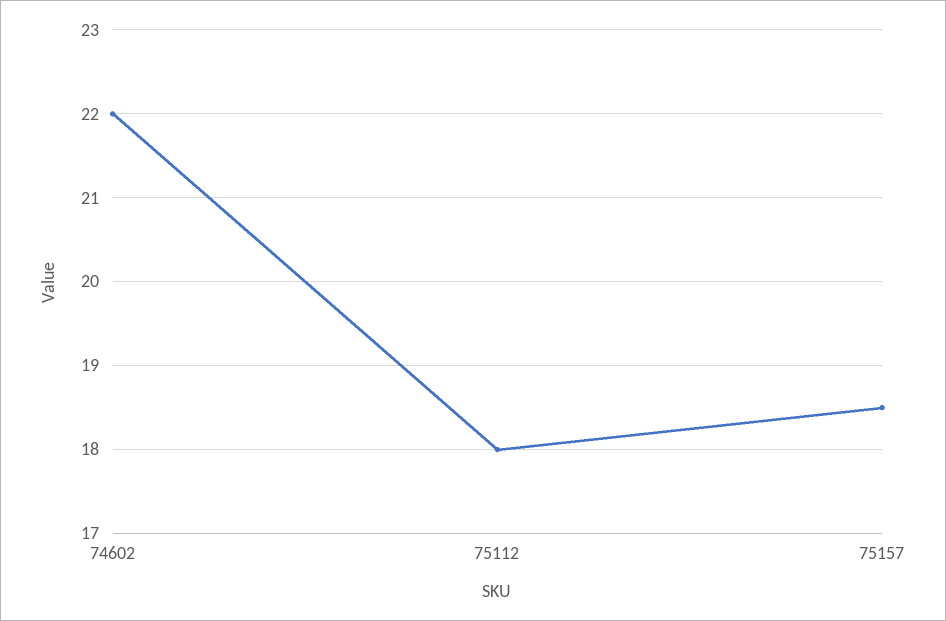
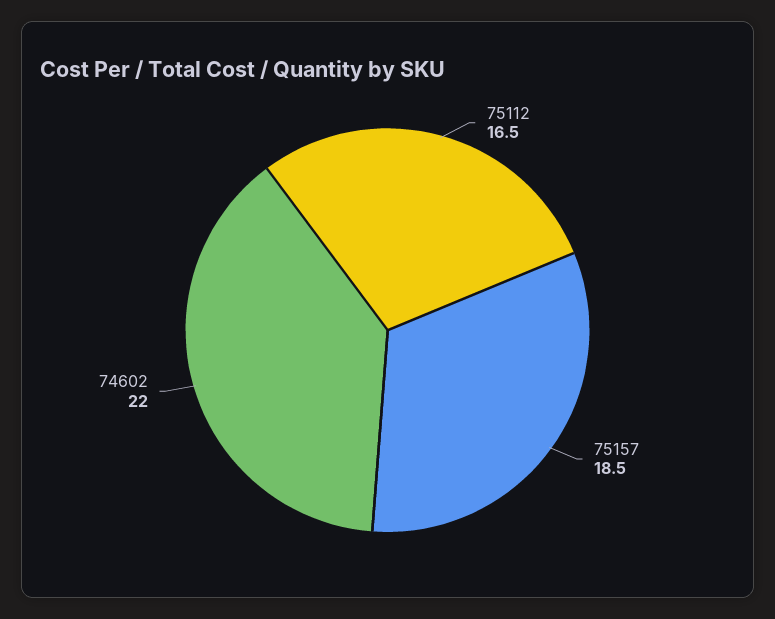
75112: 18 -> 16.5

